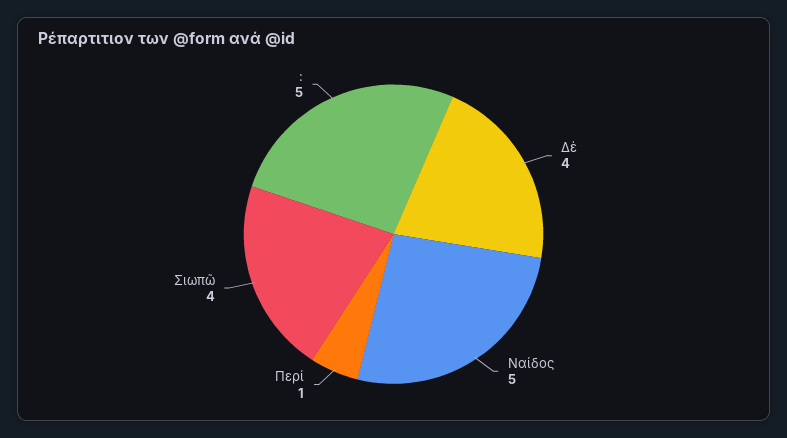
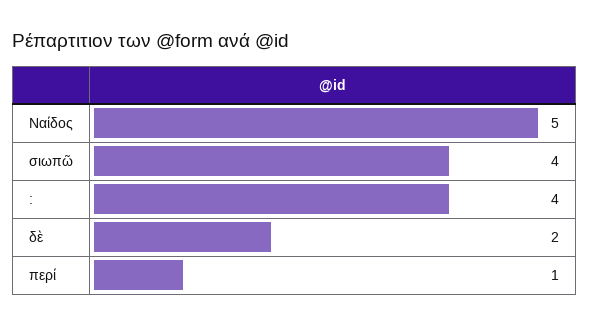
Δὲ: 4 -> 2
:: 5 -> 4

